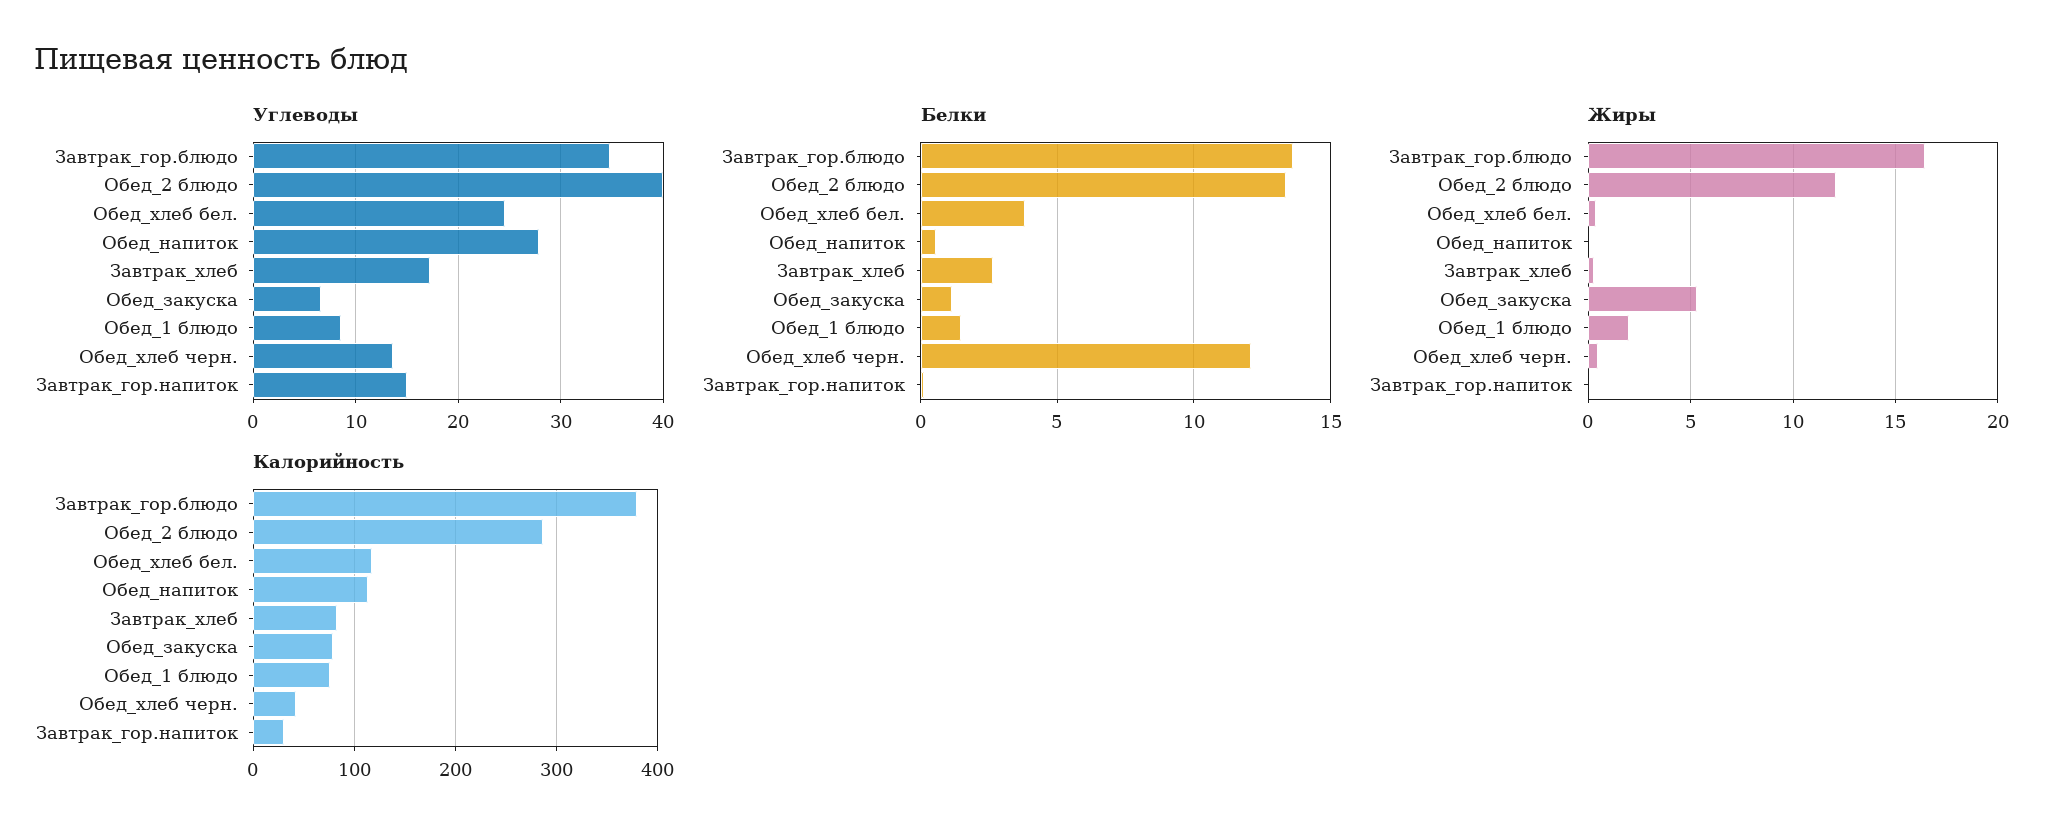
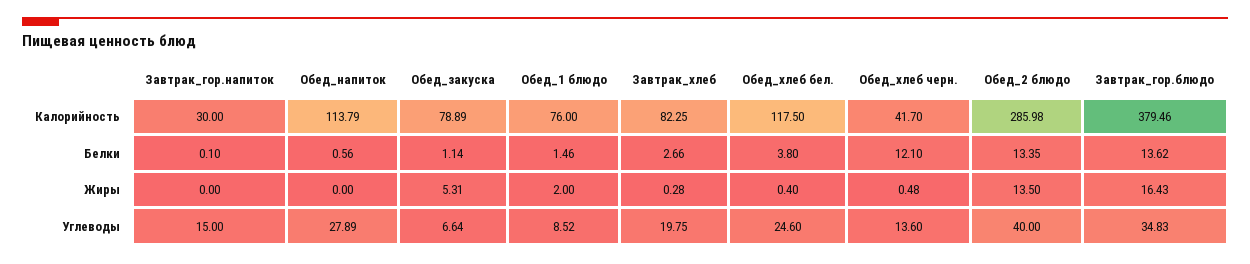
Углеводы, Завтрак_хлеб: 17 -> 19.75
Жиры, Обед_2 блюдо: 12 -> 13.5

